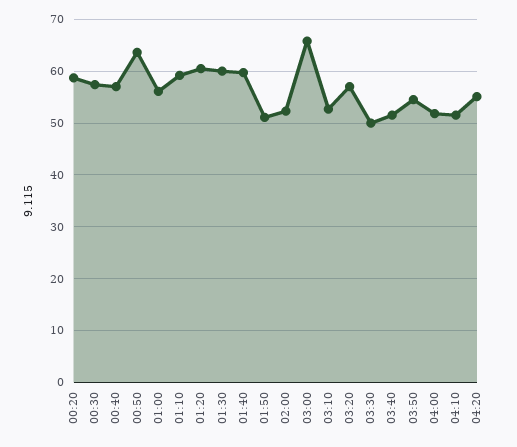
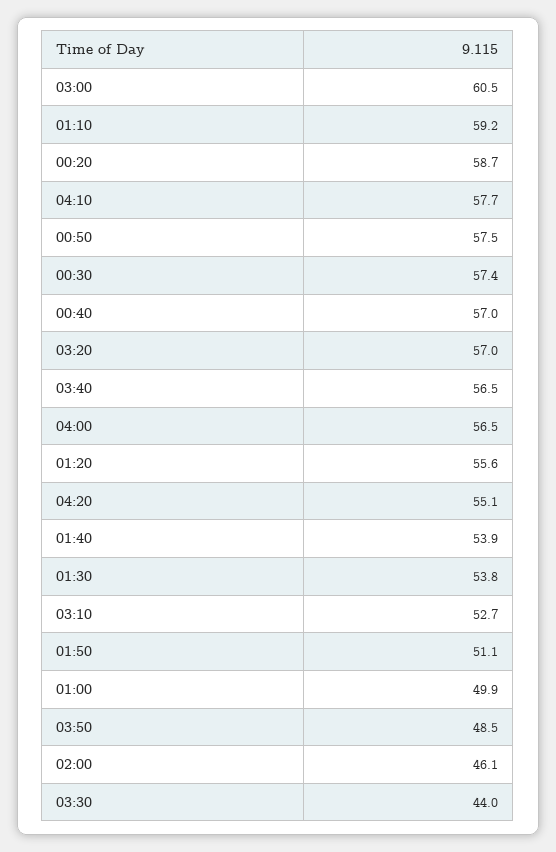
00:50: 64 -> 57.5
01:00: 56 -> 49.9
01:20: 60 -> 55.6
01:30: 60 -> 53.8
01:40: 60 -> 53.9
02:00: 52 -> 46.1
03:00: 66 -> 60.5
03:30: 50 -> 44
03:40: 52 -> 56.5
03:50: 54 -> 48.5
04:00: 52 -> 56.5
04:10: 52 -> 57.7

